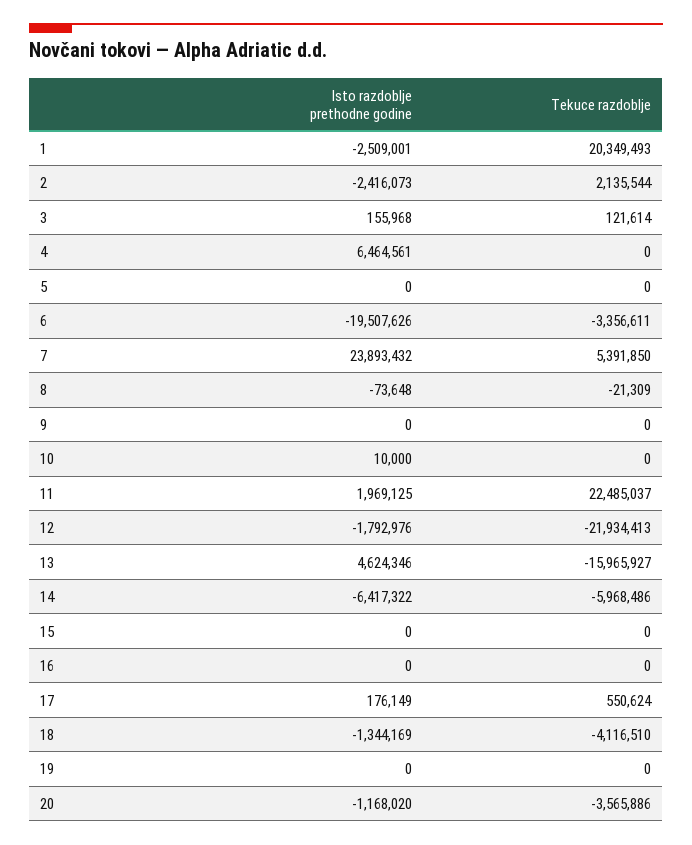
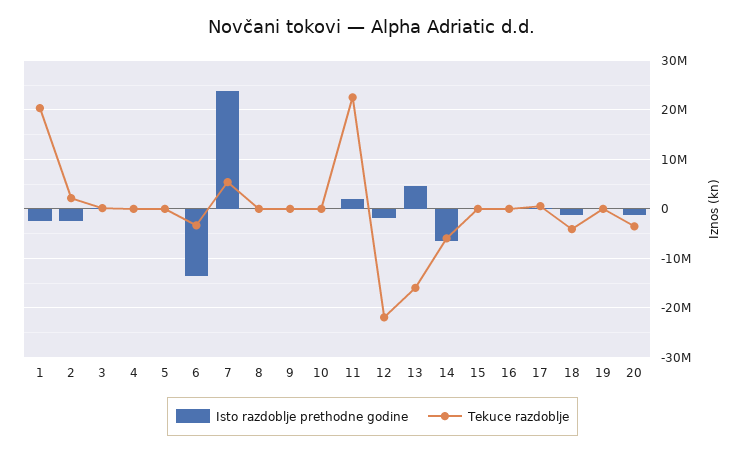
Isto razdoblje prethodne godine, 4: 6464561 -> 0
Isto razdoblje prethodne godine, 6: -19507626 -> -14000000

